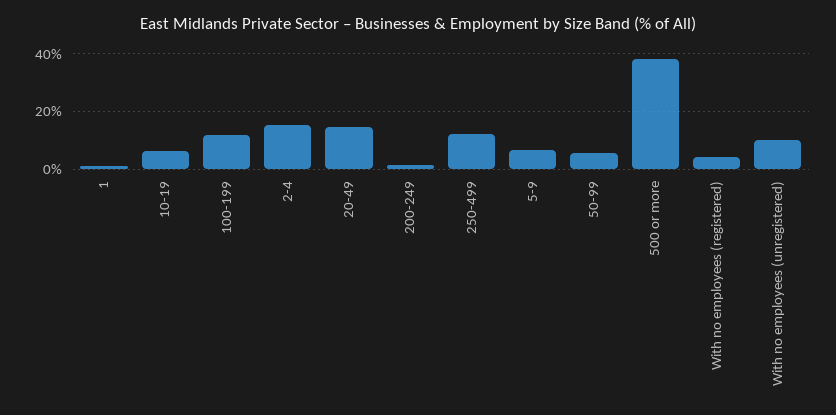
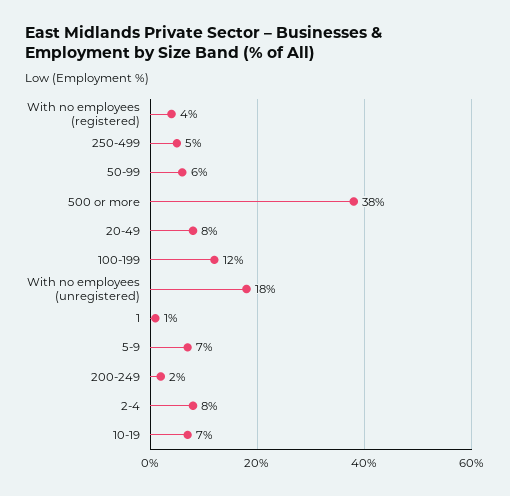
2-4: 15 -> 8
20-49: 15 -> 8
250-499: 12.5 -> 5
With no employees (unregistered): 10 -> 18

